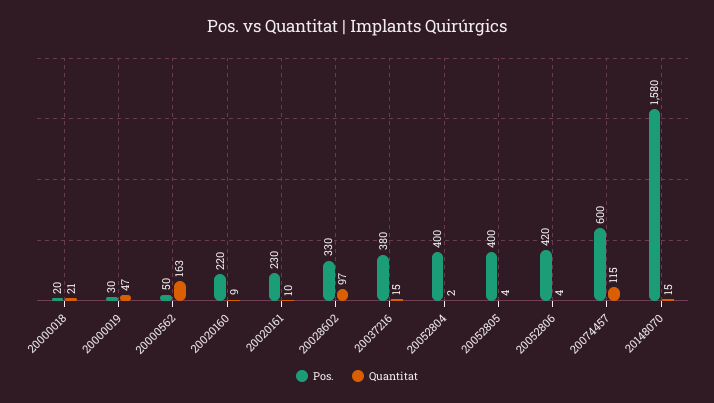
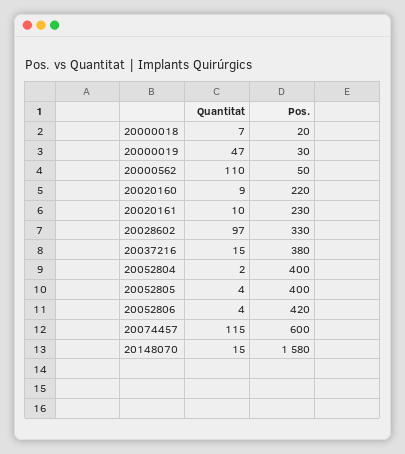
Quantitat, 20000018: 21 -> 7
Quantitat, 20000562: 163 -> 110

